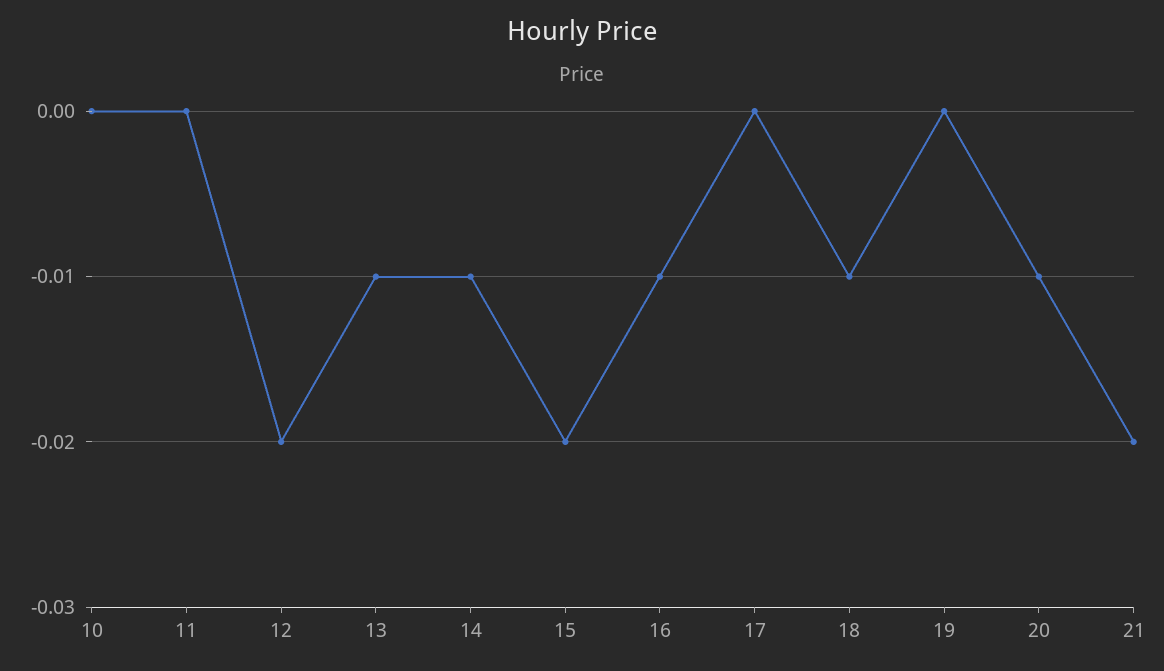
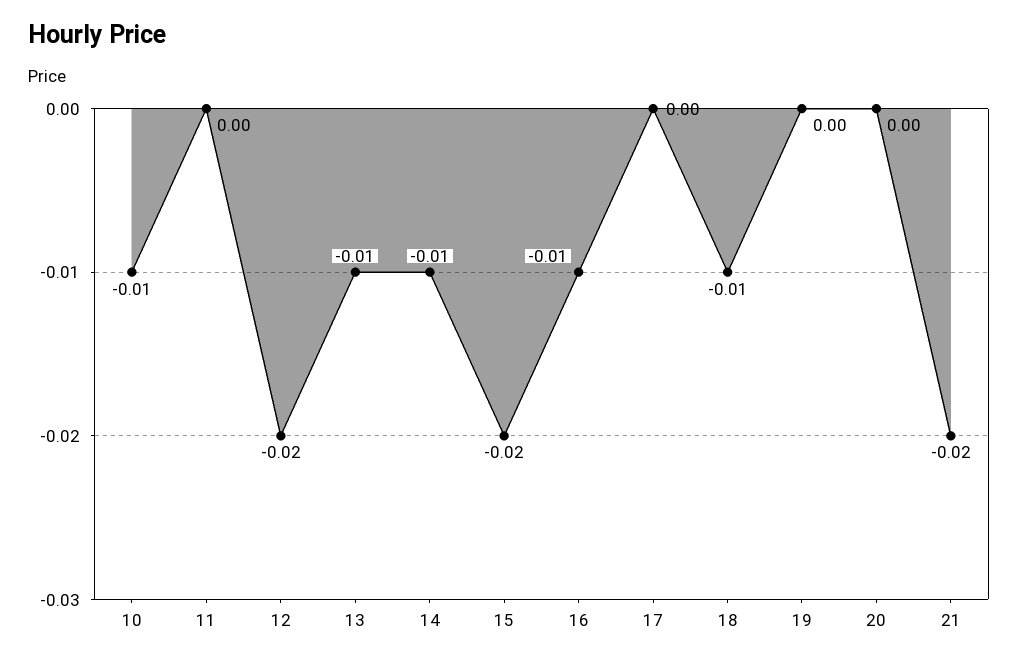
10: 0 -> -0.01
20: -0.01 -> 0

